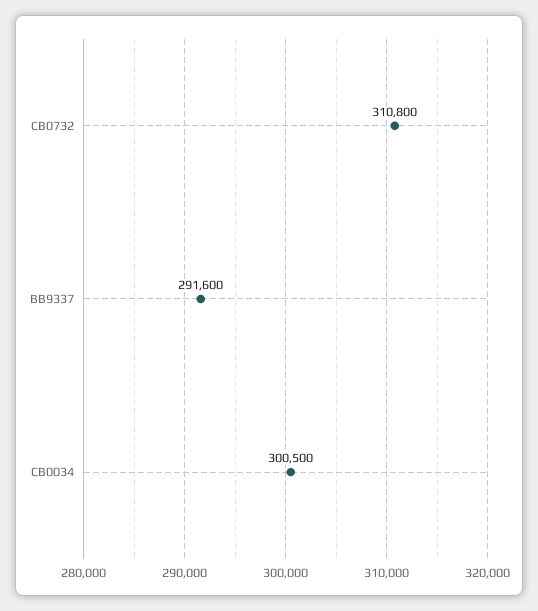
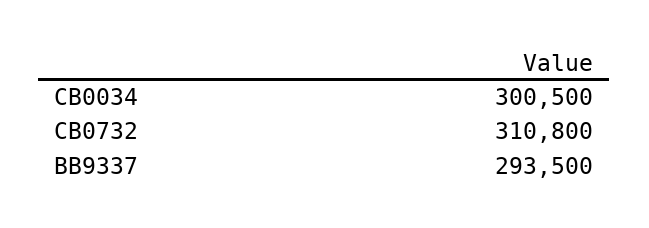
BB9337: 291600 -> 293500

